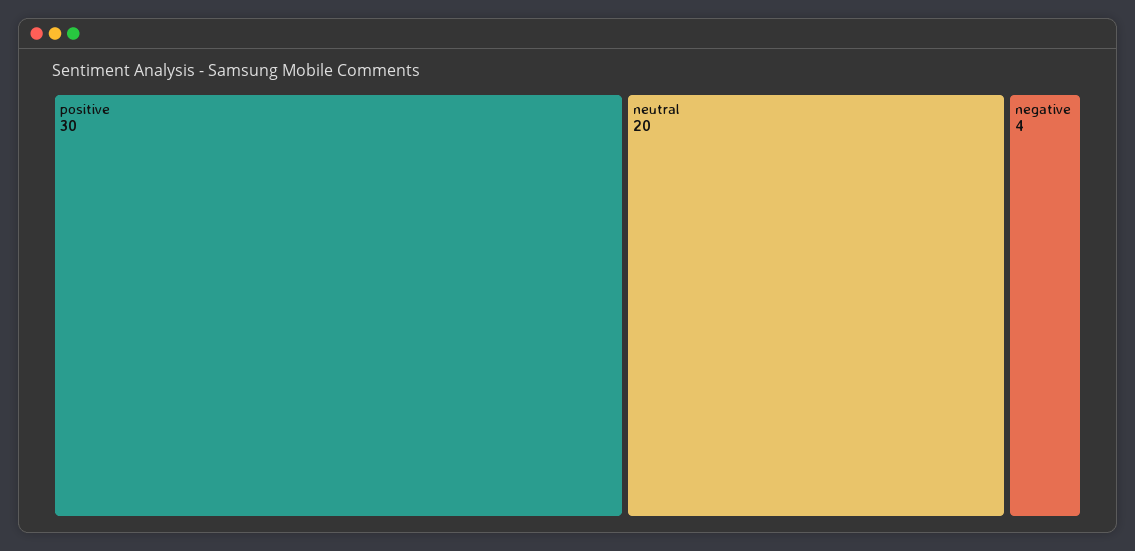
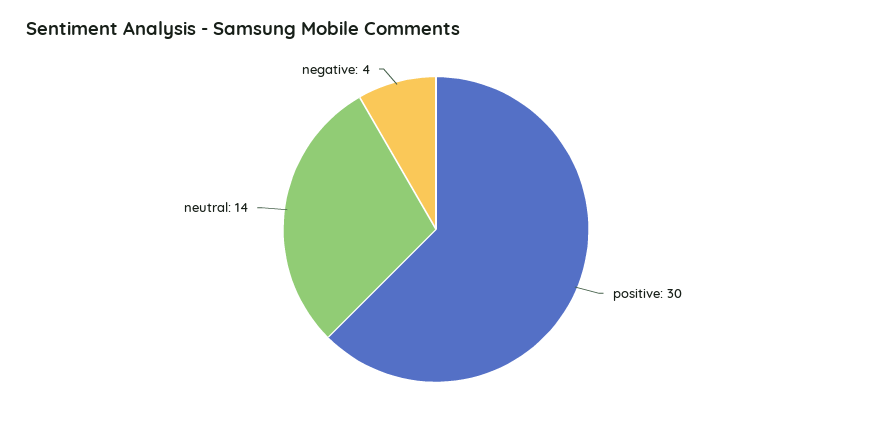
neutral: 20 -> 14

